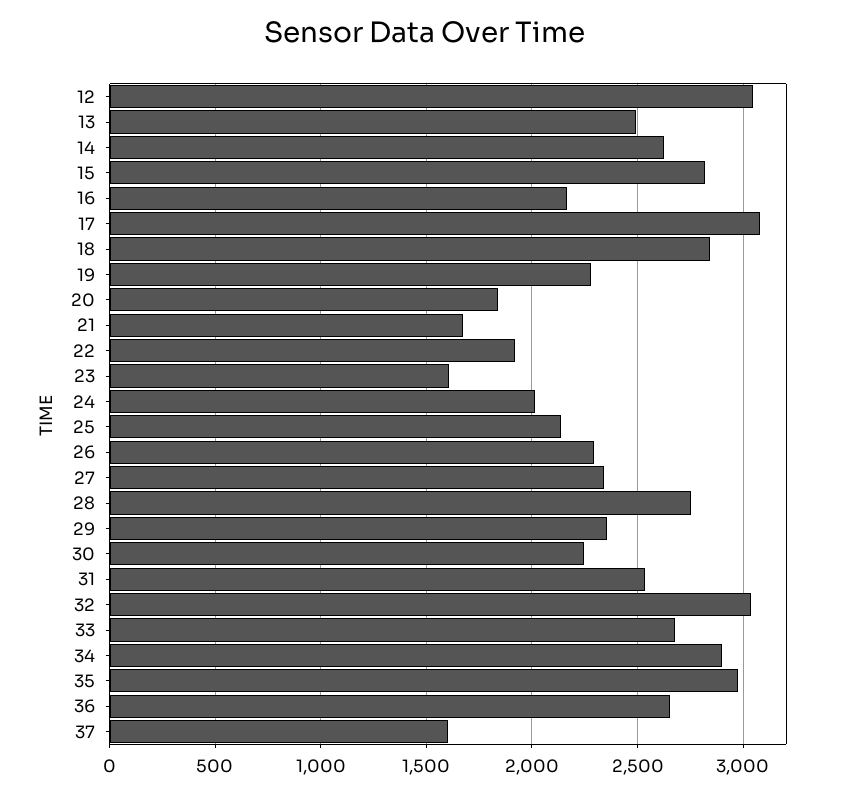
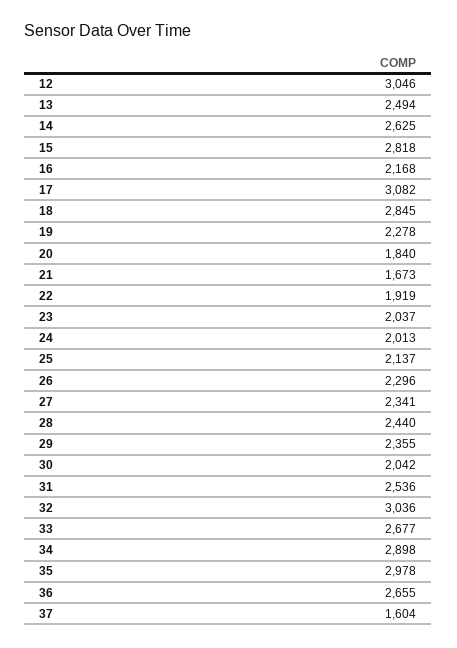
23: 1600 -> 2037
28: 2750 -> 2440
30: 2250 -> 2042

